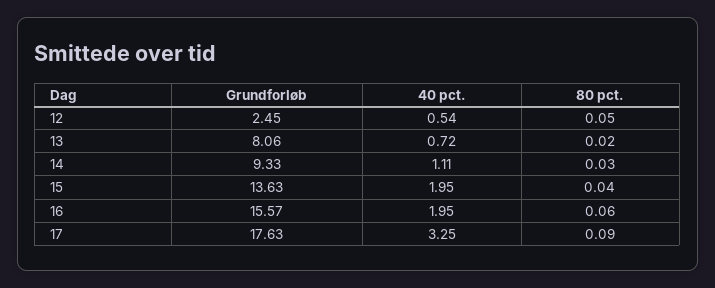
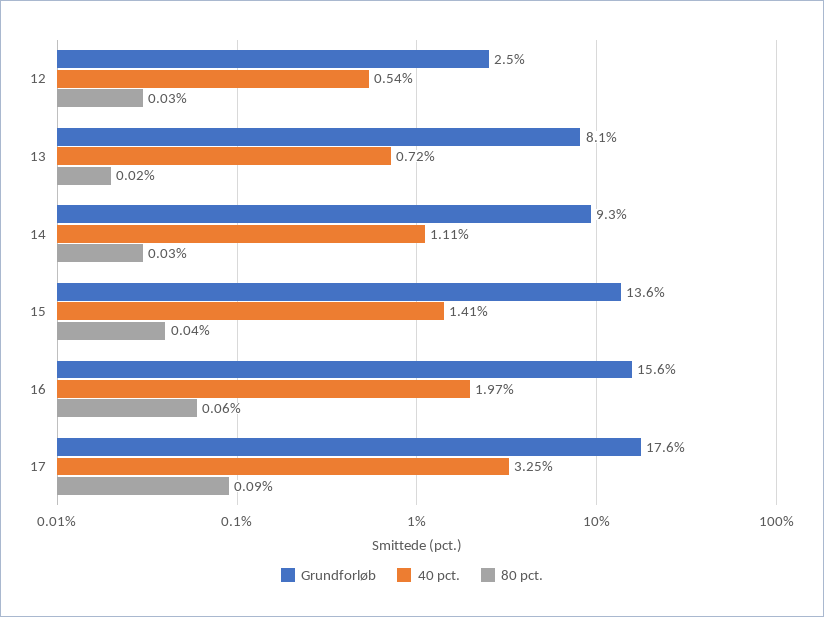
80 pct., 12: 0.05 -> 0.03
40 pct., 15: 1.95 -> 1.41
40 pct., 16: 1.95 -> 1.97

